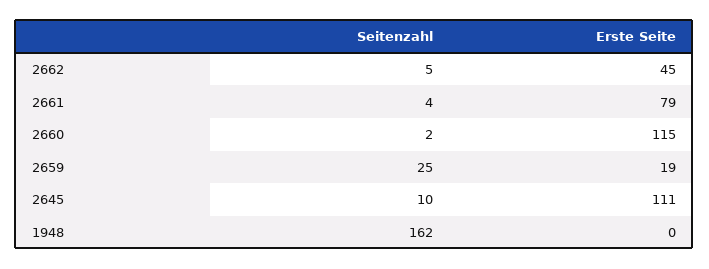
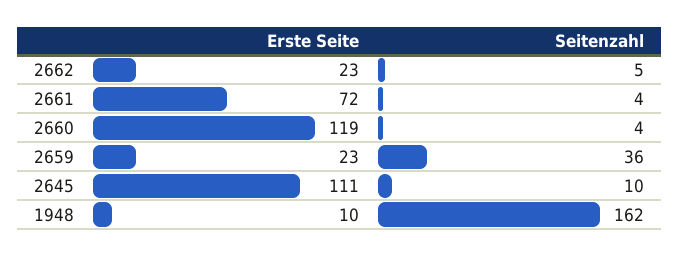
Erste Seite, 2662: 45 -> 23
Erste Seite, 2661: 79 -> 72
Seitenzahl, 2660: 2 -> 4
Erste Seite, 2660: 115 -> 119
Seitenzahl, 2659: 25 -> 36
Erste Seite, 2659: 19 -> 23
Erste Seite, 1948: 0 -> 10

